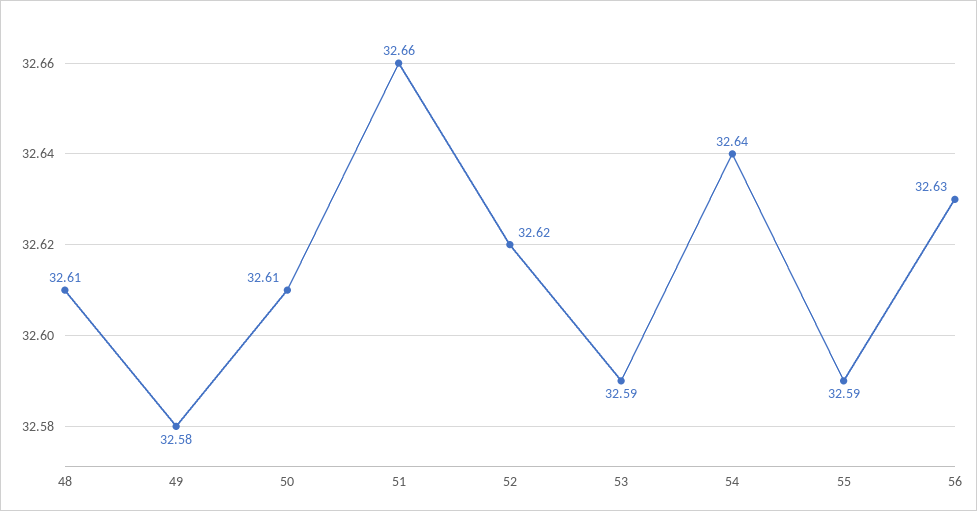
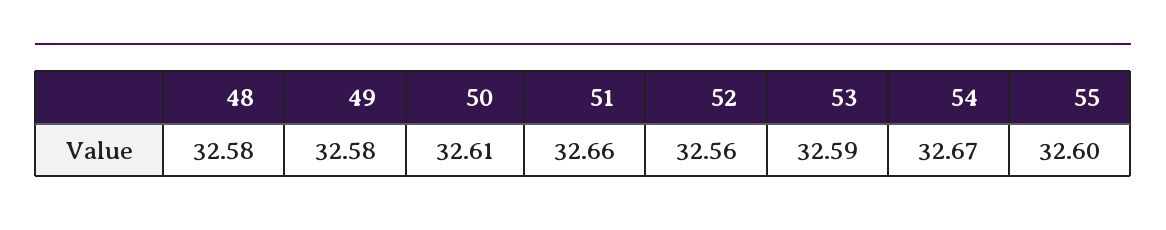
48: 32.61 -> 32.58
52: 32.62 -> 32.56
54: 32.64 -> 32.67
55: 32.59 -> 32.6
56: 32.63 -> none

